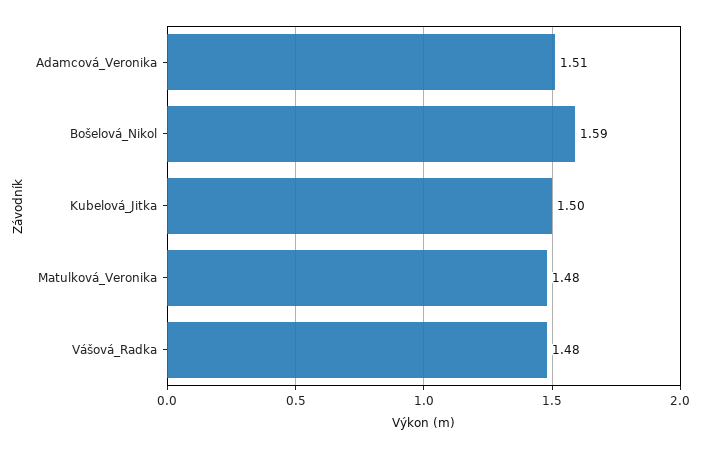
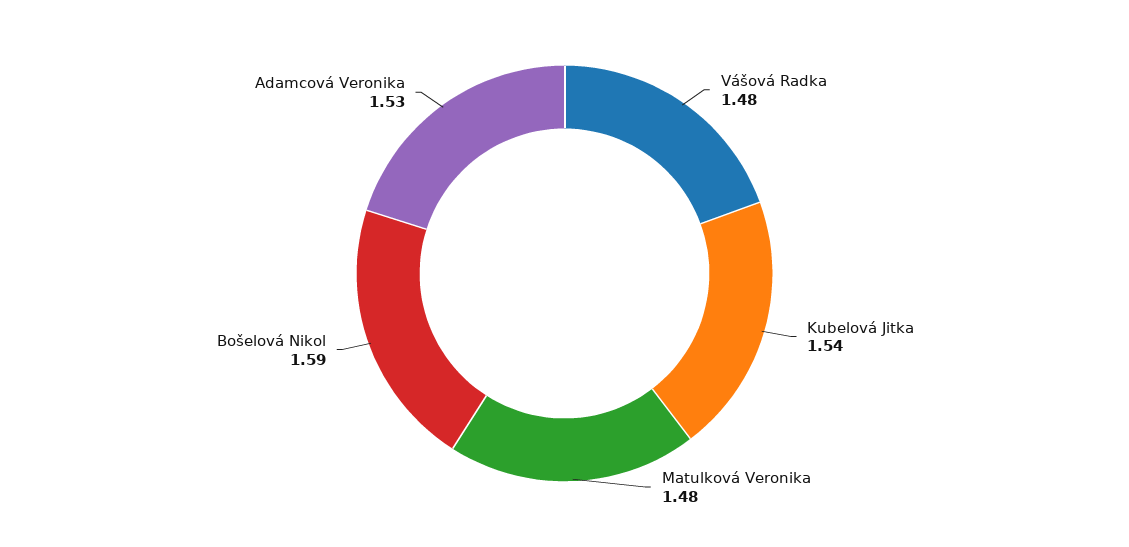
Adamcová_Veronika: 1.51 -> 1.53
Kubelová_Jitka: 1.5 -> 1.54

